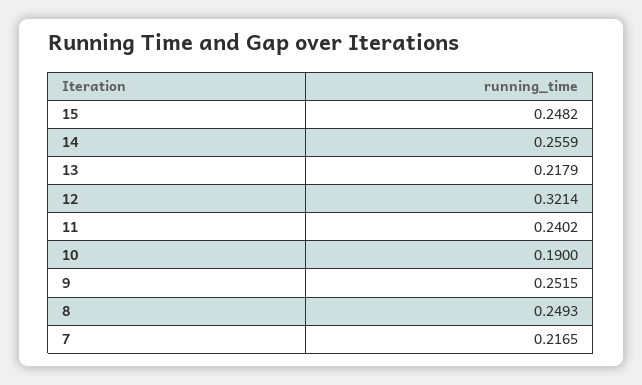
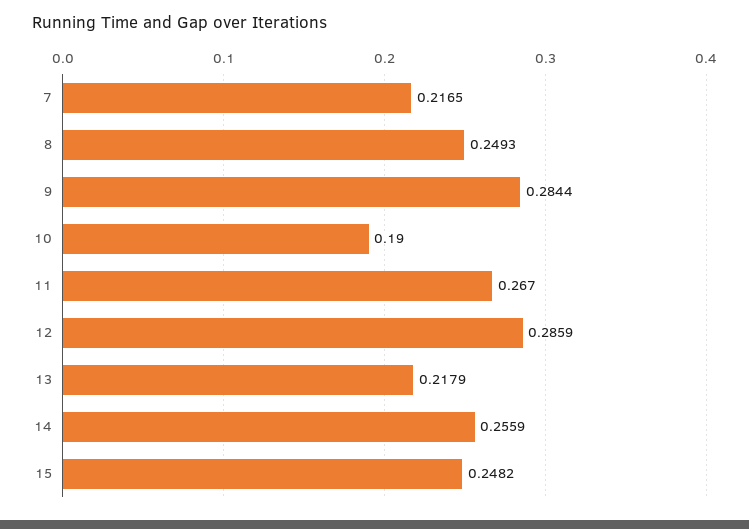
12: 0.3214 -> 0.2859
11: 0.2402 -> 0.267
9: 0.2515 -> 0.2844

